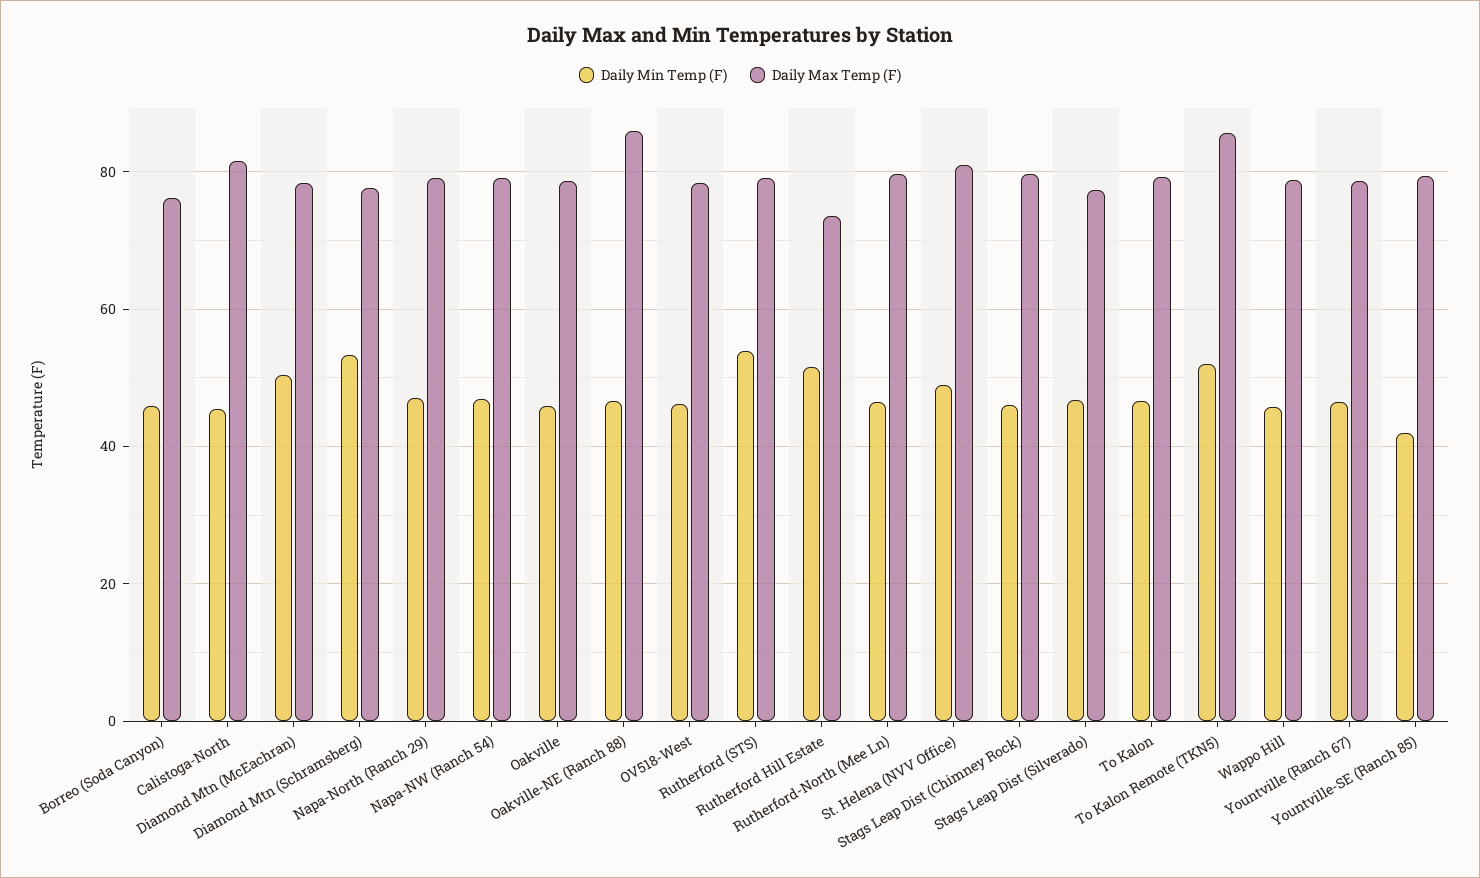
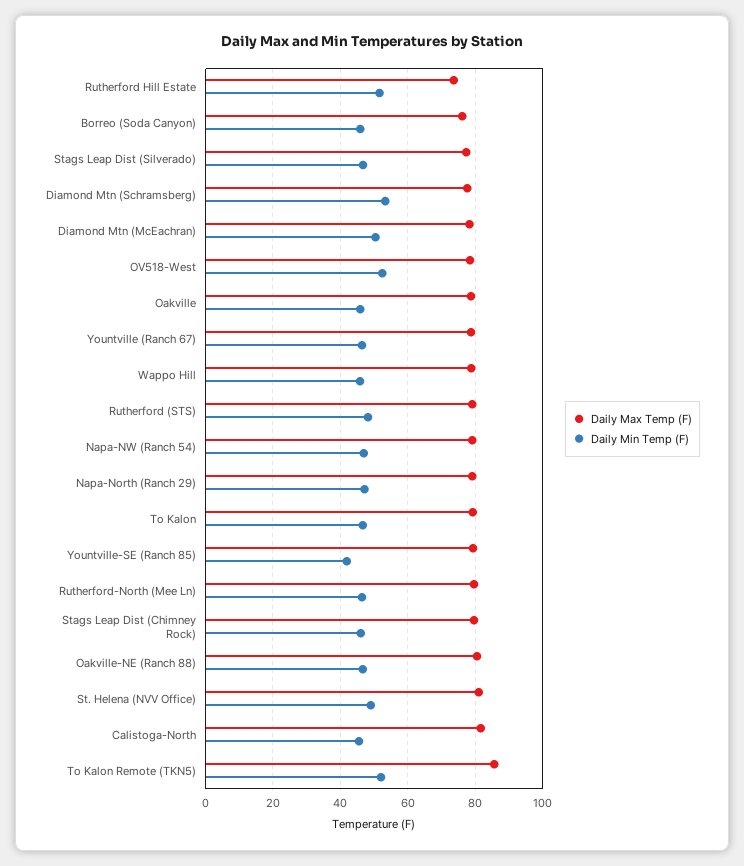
Daily Max Temp (F), Oakville-NE (Ranch 88): 86 -> 80
Daily Min Temp (F), OV518-West: 46 -> 52
Daily Min Temp (F), Rutherford (STS): 54 -> 48

